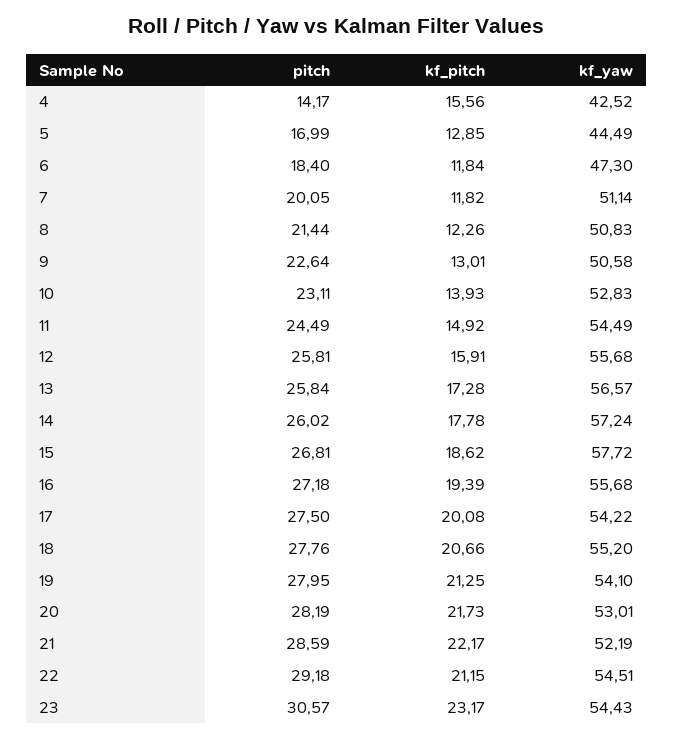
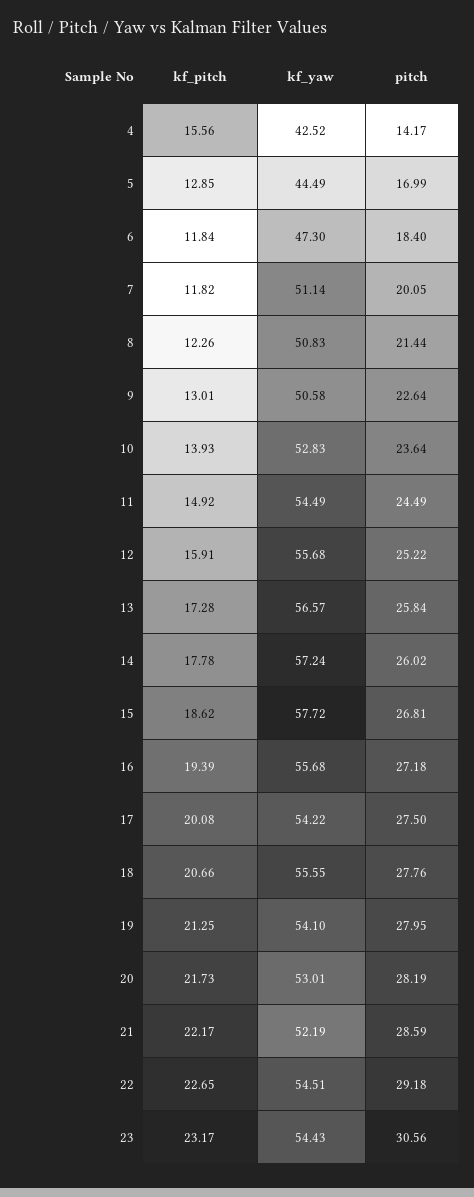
pitch, 10: 23.11 -> 23.64
pitch, 12: 25.81 -> 25.22
kf_yaw, 18: 55.2 -> 55.55
kf_pitch, 22: 21.15 -> 22.65
pitch, 23: 30.57 -> 30.56

